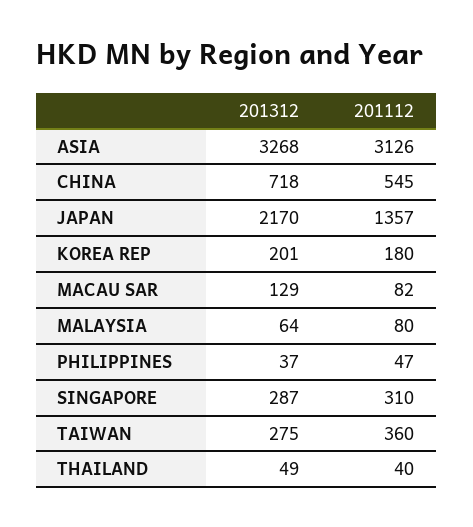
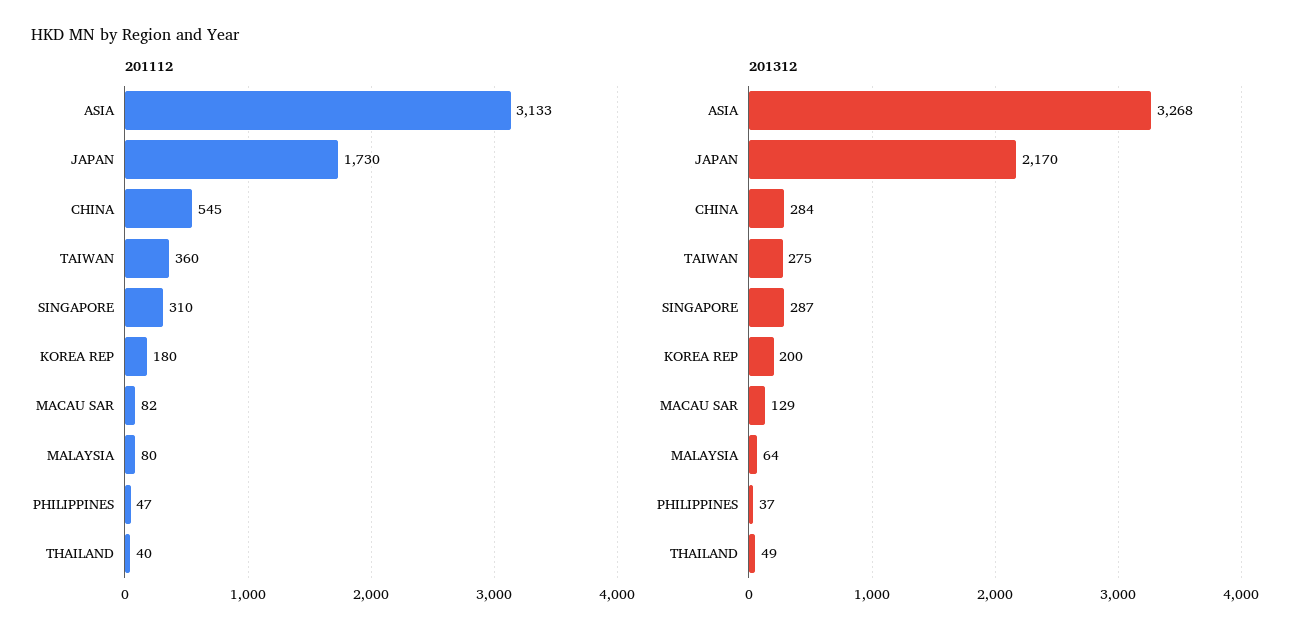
201112, ASIA: 3126 -> 3133
201312, CHINA: 718 -> 284
201112, JAPAN: 1357 -> 1730
201312, KOREA REP: 201 -> 200

